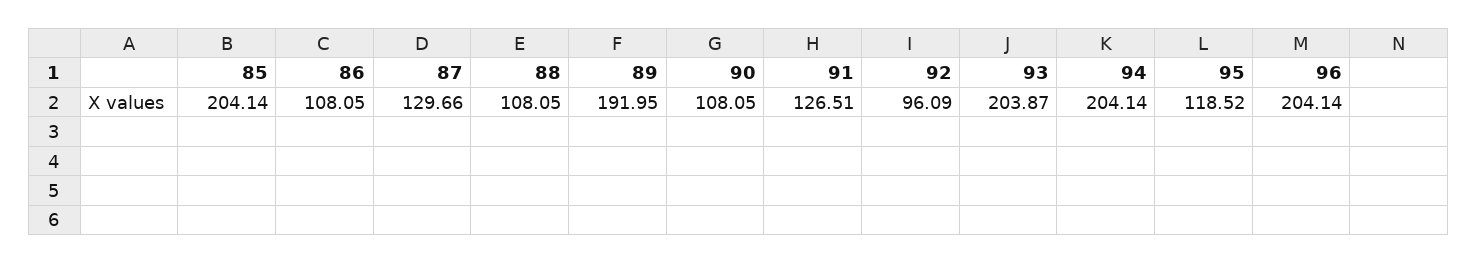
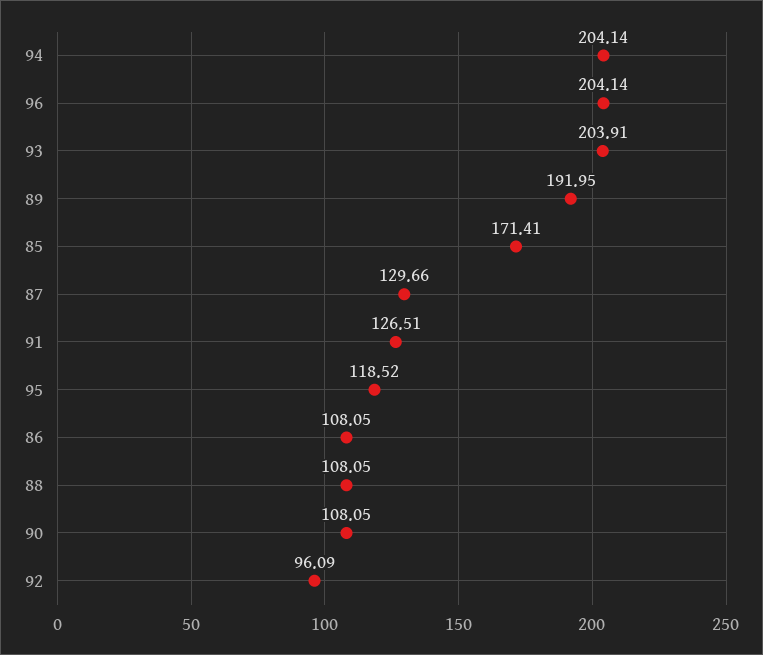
85: 204.14 -> 171.41
93: 203.87 -> 203.91

